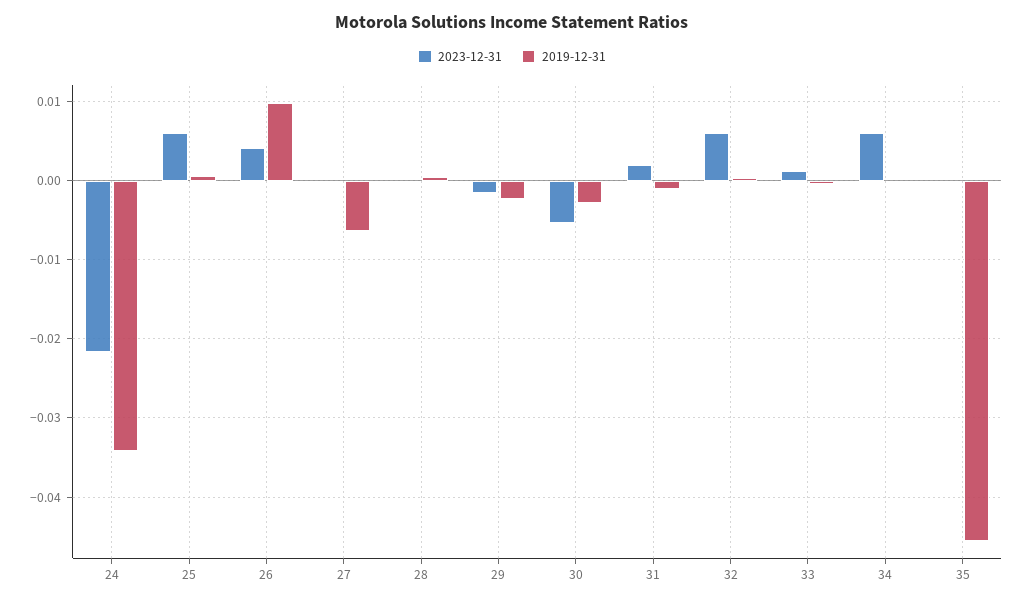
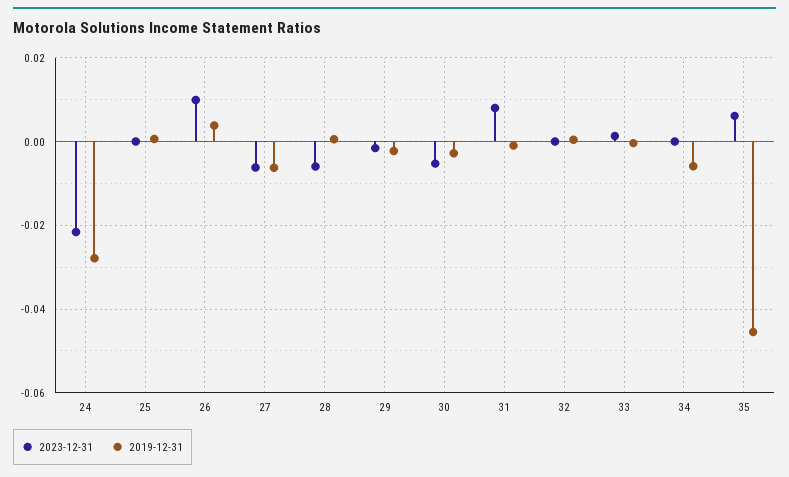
2019-12-31, 24: -0.034 -> -0.028
2023-12-31, 25: 0.006 -> 0
2023-12-31, 26: 0.004 -> 0.01
2019-12-31, 26: 0.01 -> 0.004
2023-12-31, 27: 0 -> -0.006
2023-12-31, 28: 0 -> -0.006
2023-12-31, 31: 0.002 -> 0.008
2023-12-31, 32: 0.006 -> 0
2023-12-31, 34: 0.006 -> 0
2019-12-31, 34: 0 -> -0.006
2023-12-31, 35: 0 -> 0.006

